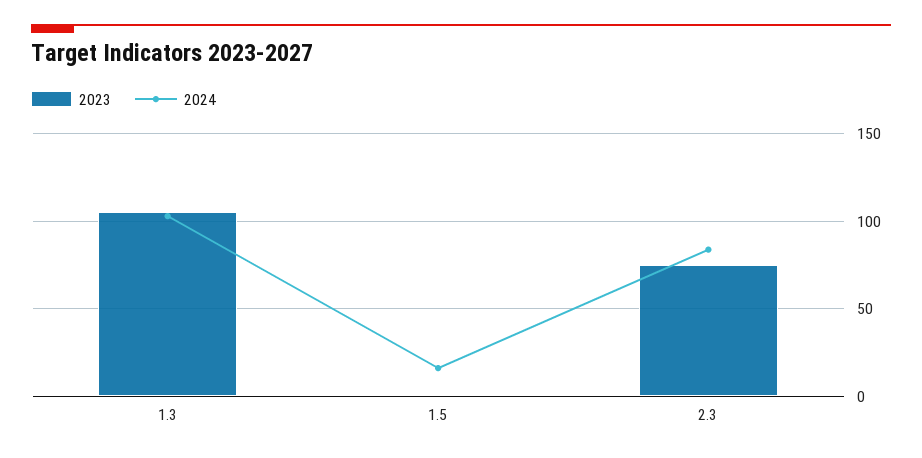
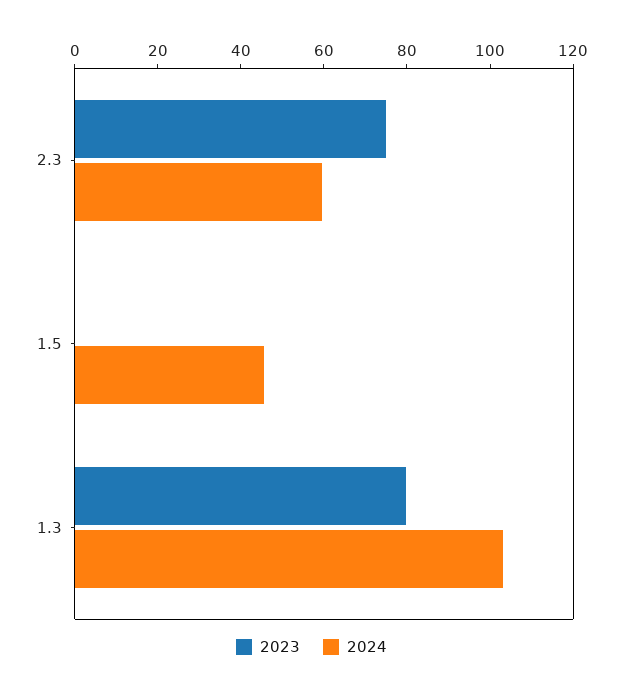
2023, 1.3: 105 -> 80
2024, 1.5: 15 -> 45
2024, 2.3: 85 -> 60

